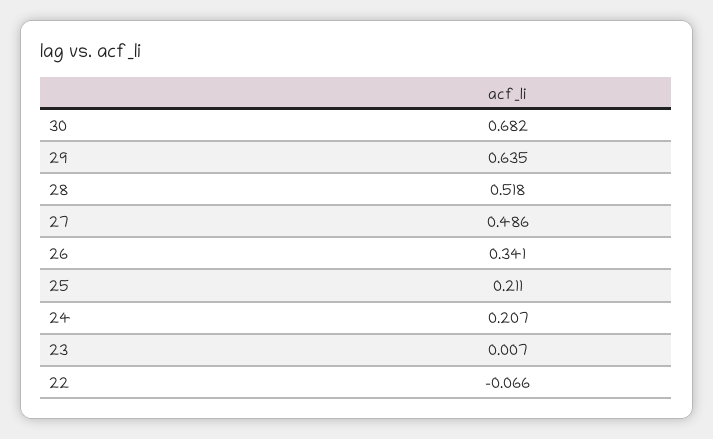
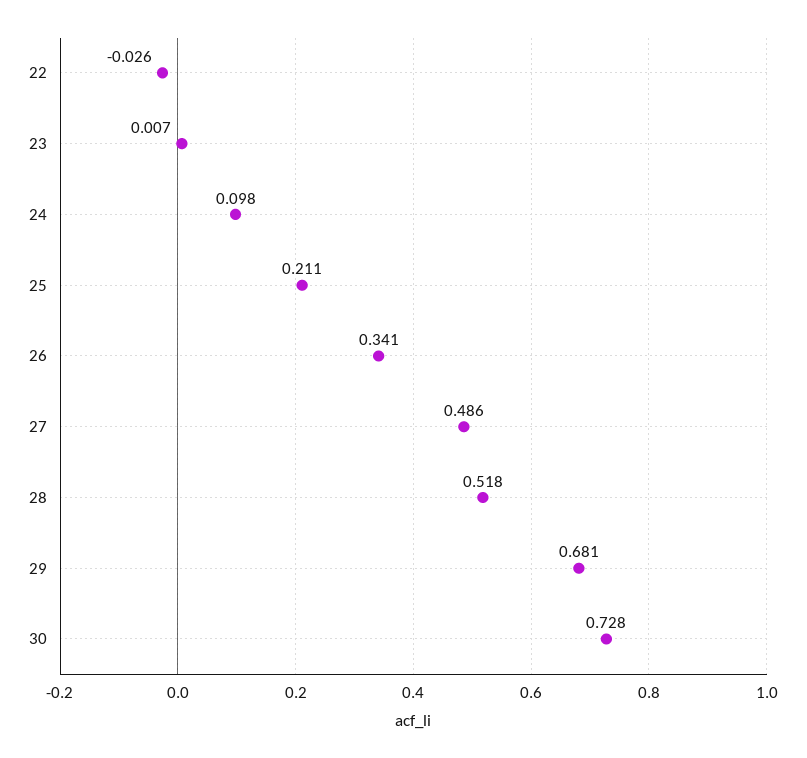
30: 0.682 -> 0.728
29: 0.635 -> 0.681
24: 0.207 -> 0.098
22: -0.066 -> -0.026

